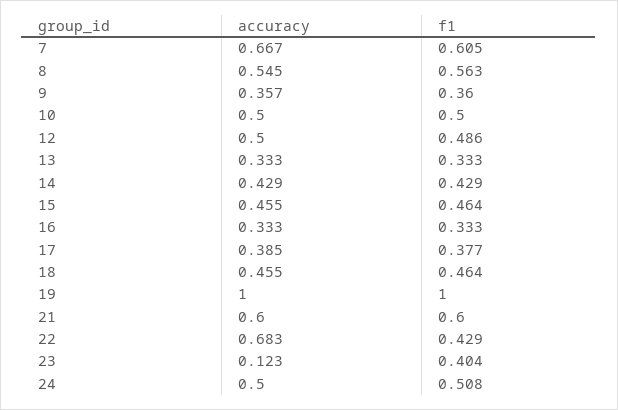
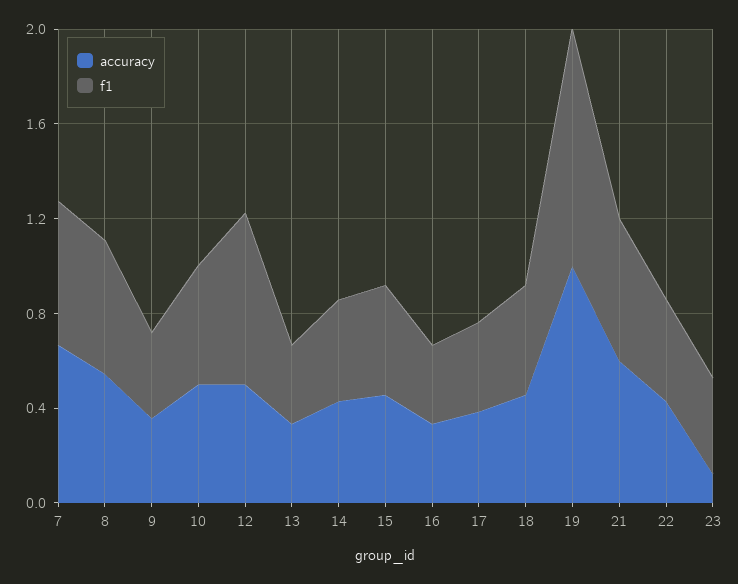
f1, 12: 0.486 -> 0.7
accuracy, 22: 0.683 -> 0.4
accuracy, 24: 0.5 -> none
f1, 24: 0.508 -> none

